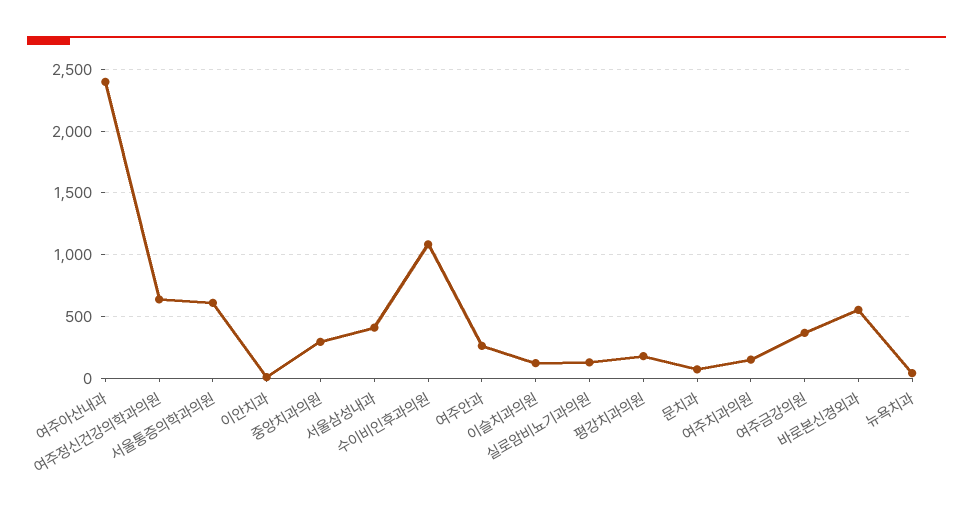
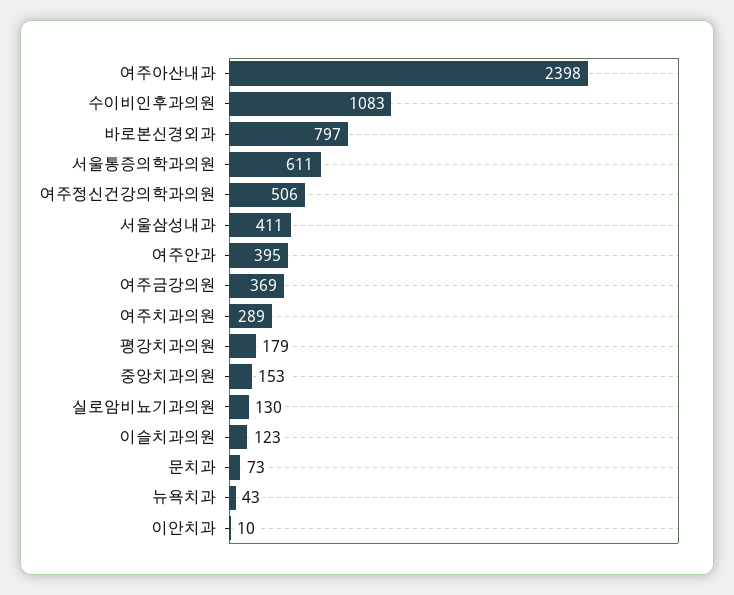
여주정신건강의학과의원: 650 -> 506
중앙치과의원: 300 -> 153
여주안과: 250 -> 395
여주치과의원: 150 -> 289
바로본신경외과: 550 -> 797

